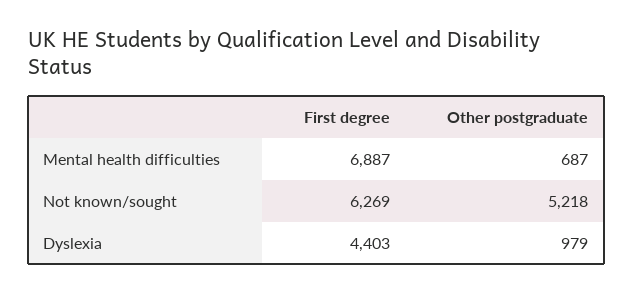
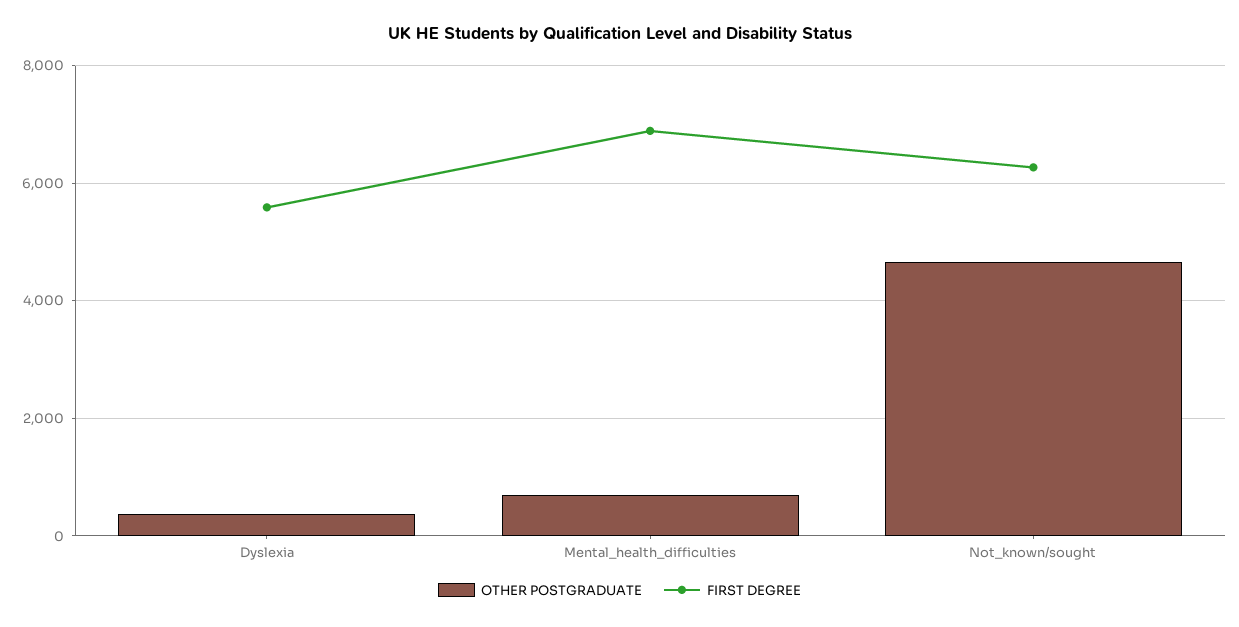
Other postgraduate, Not known/sought: 5218 -> 4600
First degree, Dyslexia: 4403 -> 5600
Other postgraduate, Dyslexia: 979 -> 400

